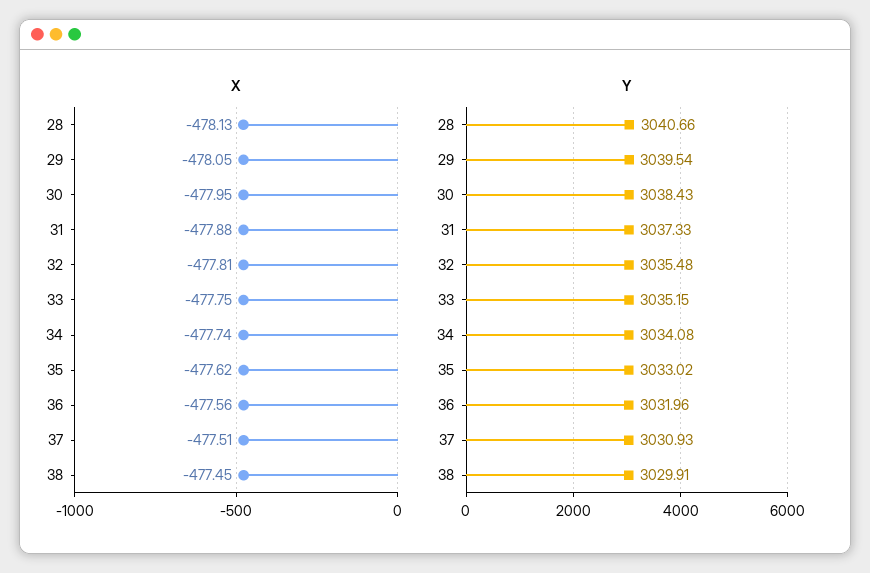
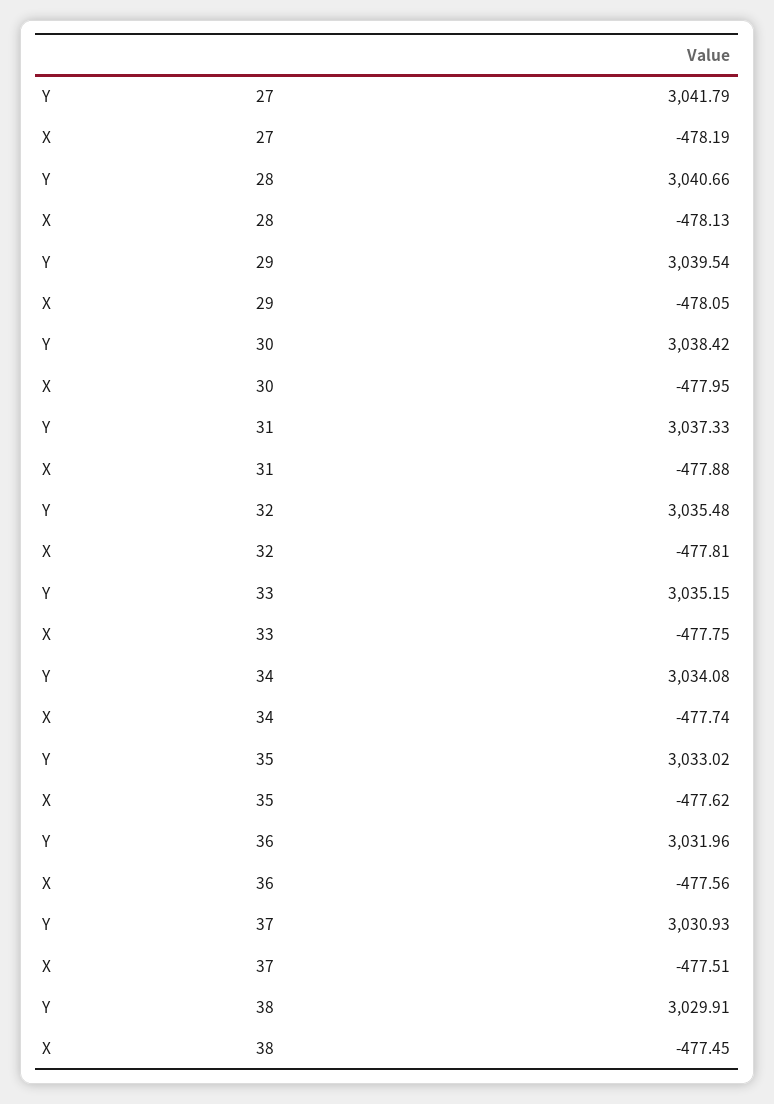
Y, 30: 3038.43 -> 3038.42
Y, 27: none -> 3041.79
X, 27: none -> -478.19

